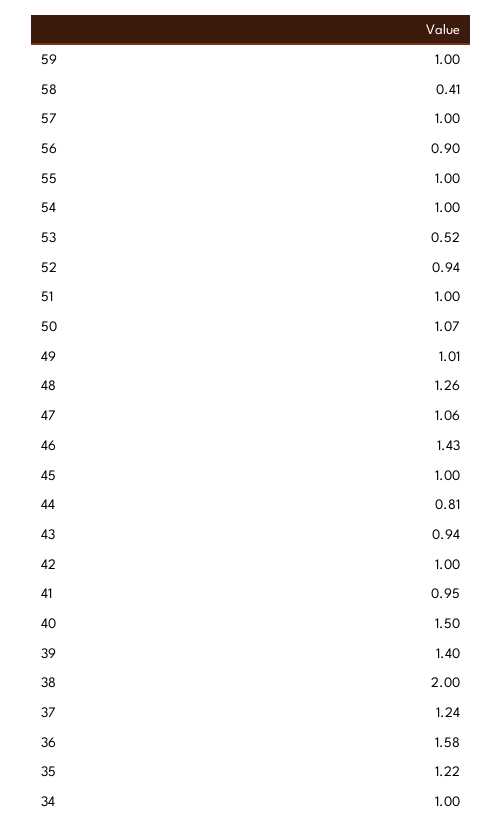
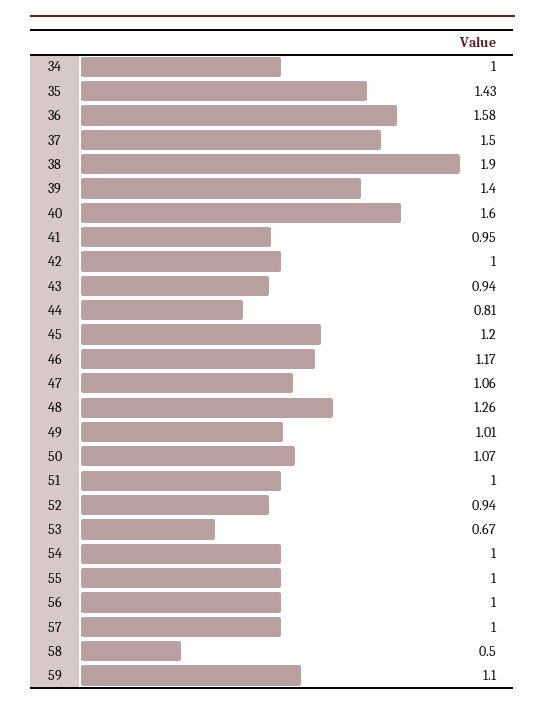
59: 1 -> 1.1
58: 0.41 -> 0.5
56: 0.9 -> 1
53: 0.52 -> 0.67
46: 1.43 -> 1.17
45: 1 -> 1.2
40: 1.5 -> 1.6
38: 2 -> 1.9
37: 1.24 -> 1.5
35: 1.22 -> 1.43

